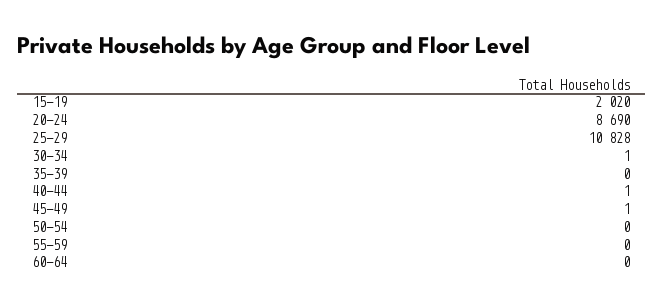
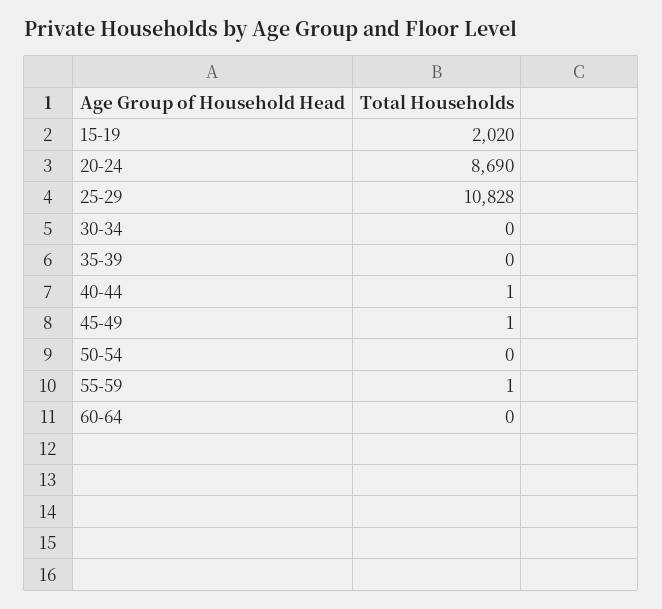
30-34: 1 -> 0
55-59: 0 -> 1

